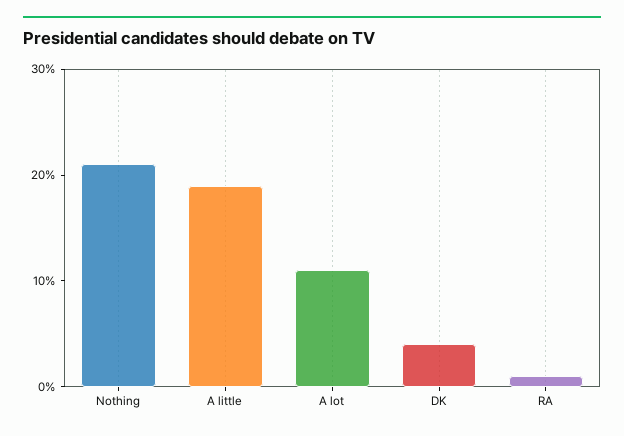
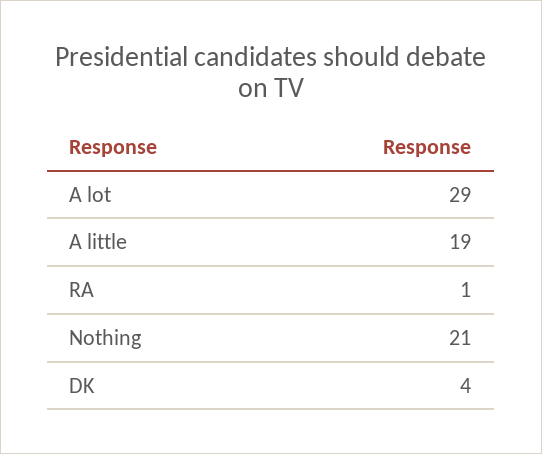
A lot: 11 -> 29

